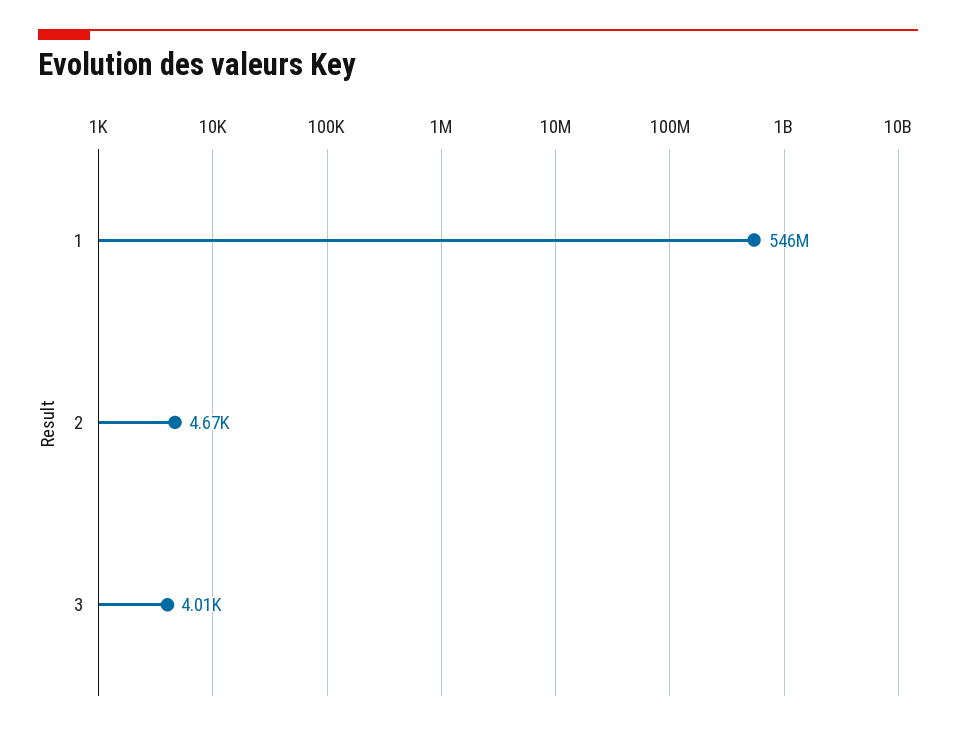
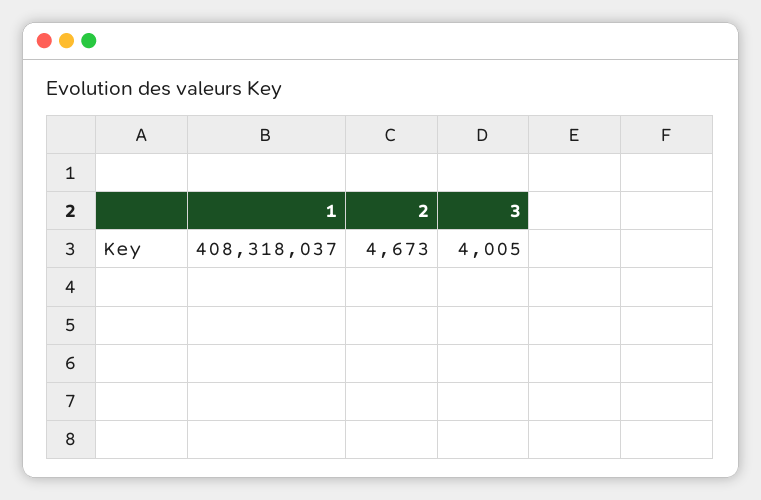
1: 546000000 -> 408318037

